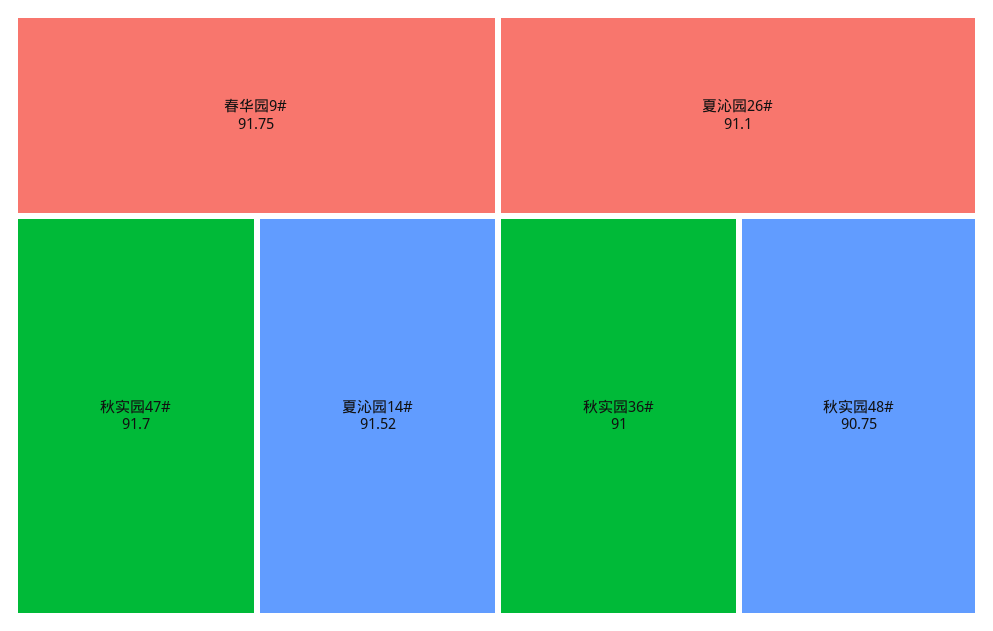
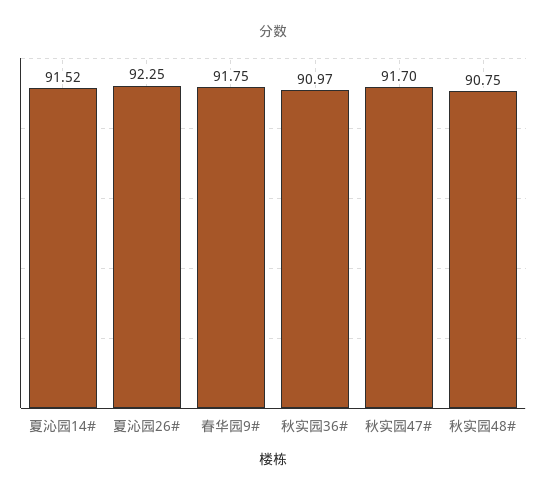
夏沁园26#: 91.1 -> 92.25
秋实园36#: 91 -> 90.97

